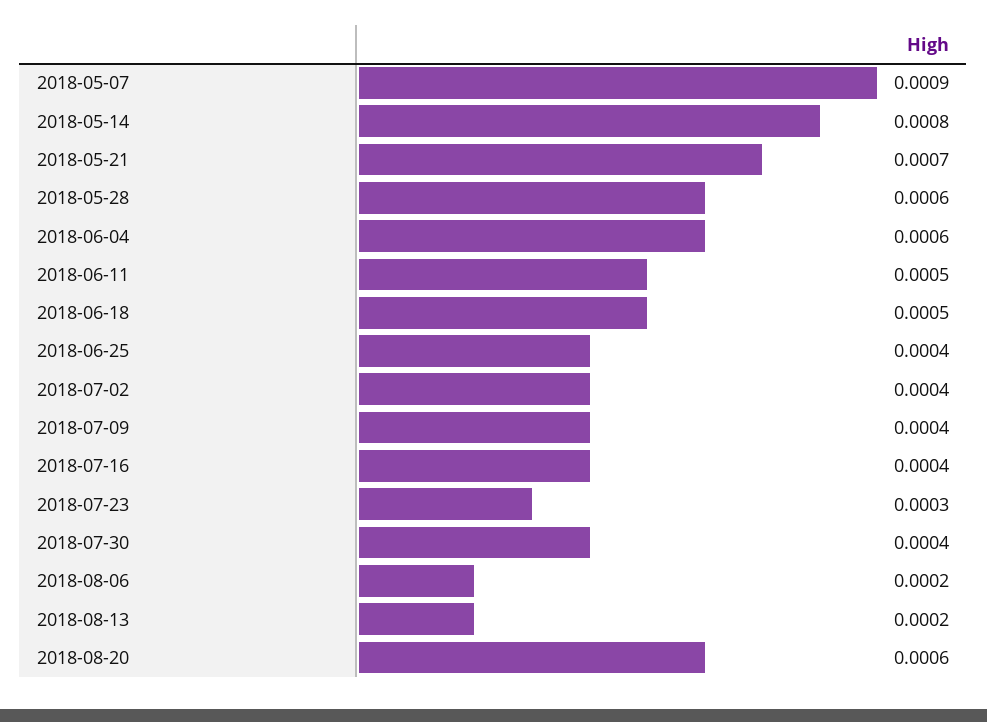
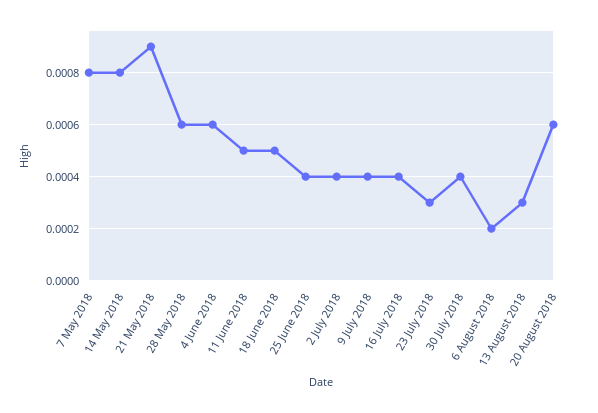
2018-05-07: 0.0009 -> 0.0008
2018-05-21: 0.0007 -> 0.0009
2018-08-13: 0.0002 -> 0.0003

